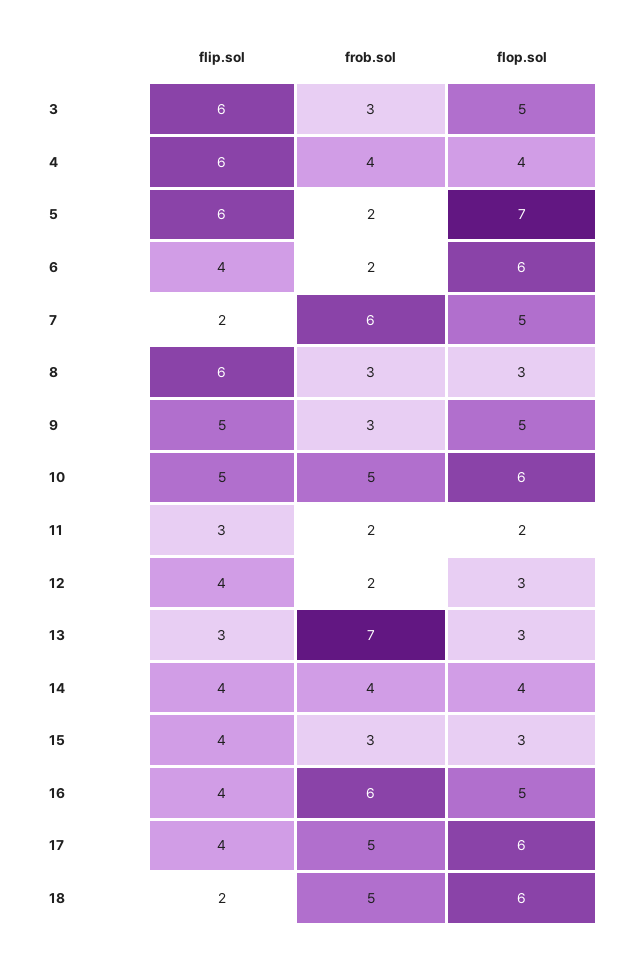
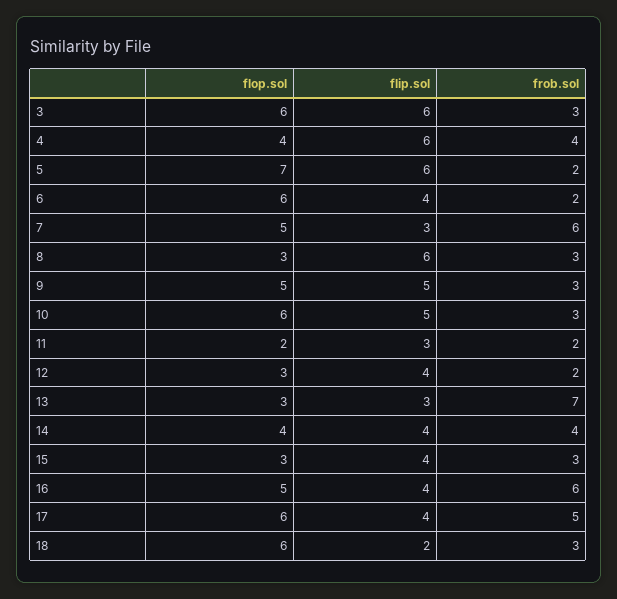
flop.sol, 3: 5 -> 6
flip.sol, 7: 2 -> 3
frob.sol, 10: 5 -> 3
frob.sol, 18: 5 -> 3

